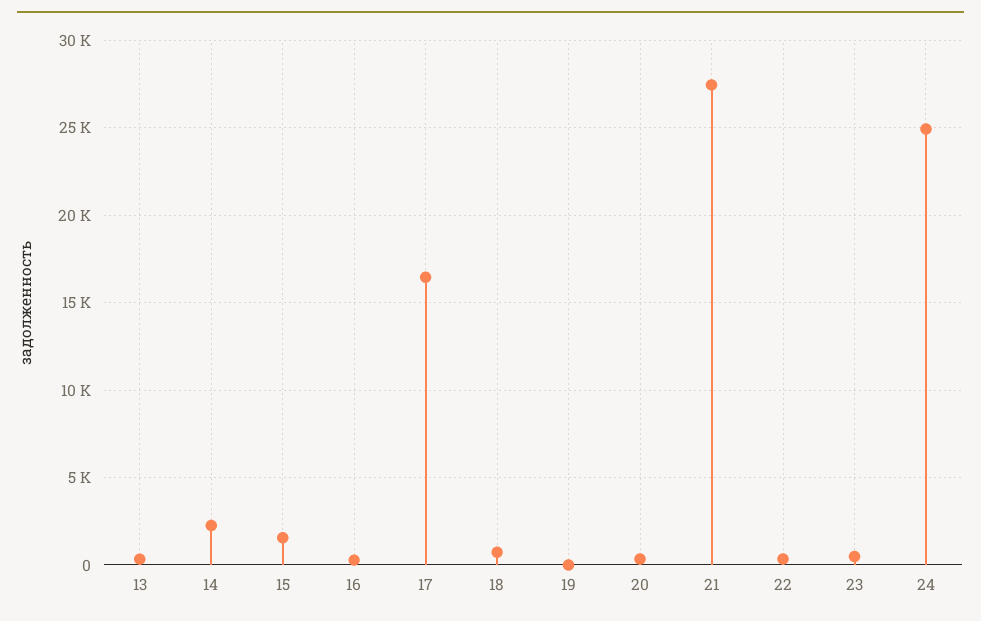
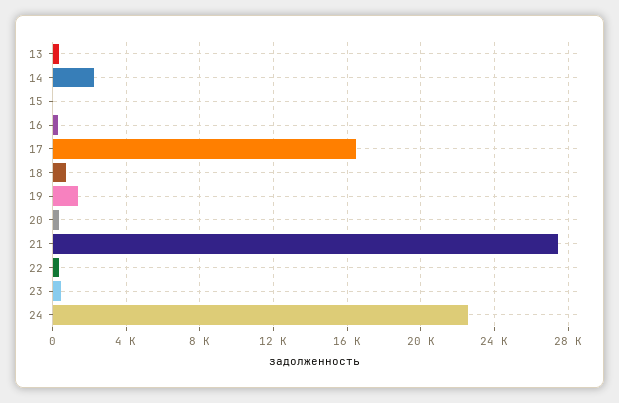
15: 1500 -> 0
19: 0 -> 1500
24: 25000 -> 22500

